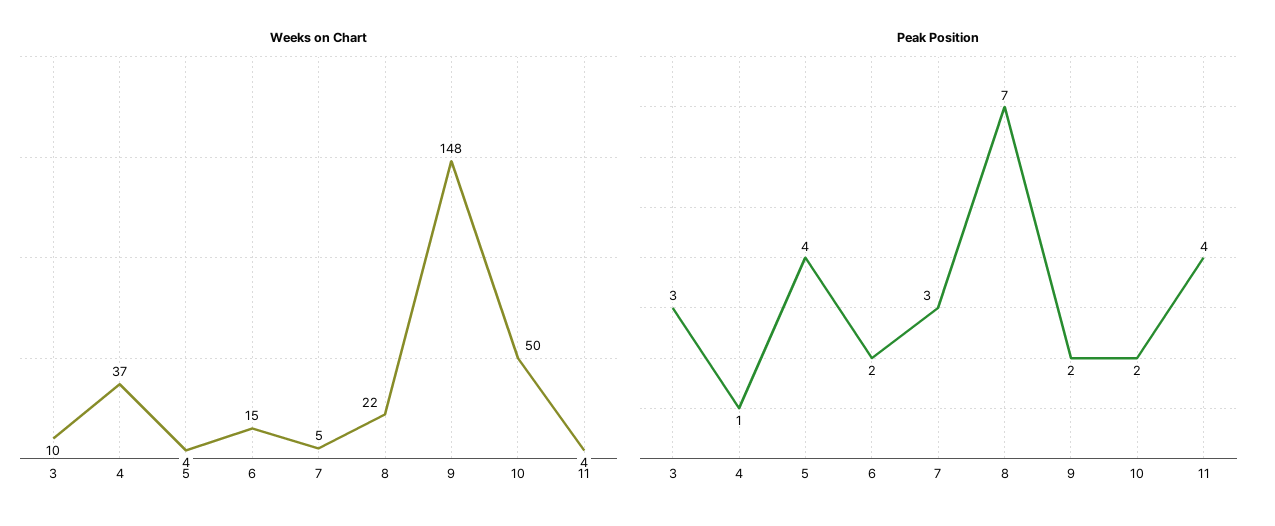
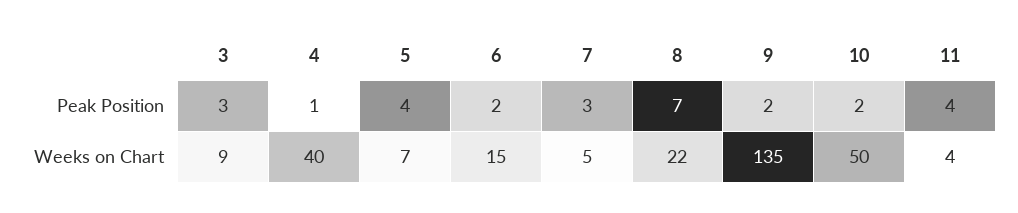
Weeks on Chart, 3: 10 -> 9
Weeks on Chart, 4: 37 -> 40
Weeks on Chart, 5: 4 -> 7
Weeks on Chart, 9: 148 -> 135

